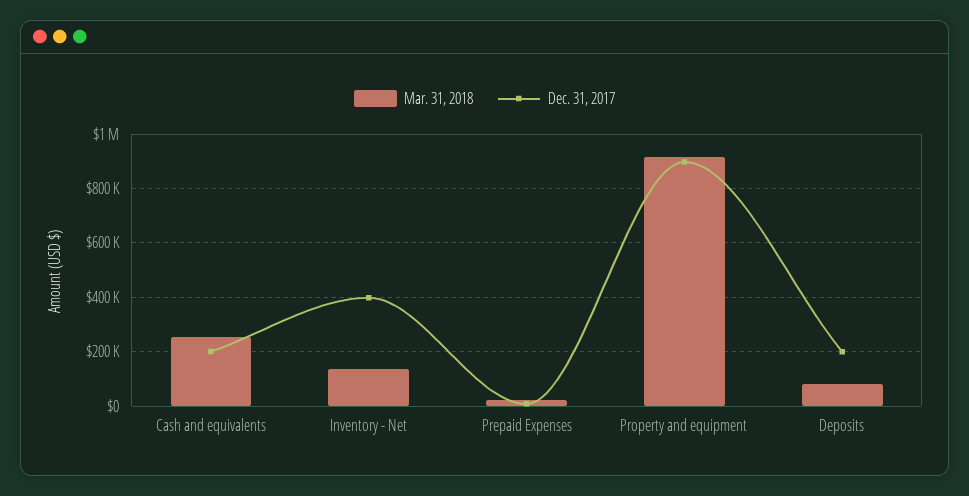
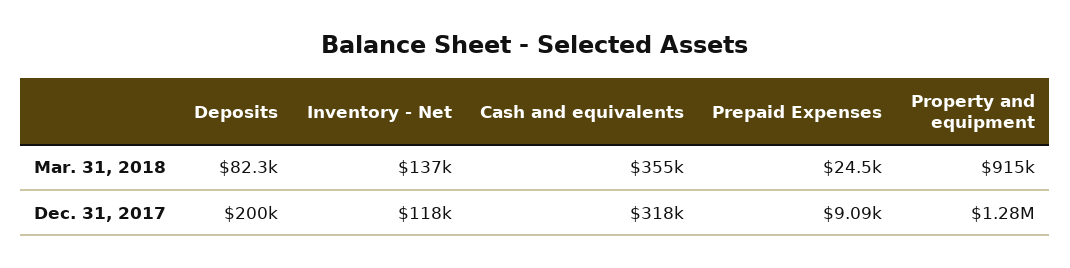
Mar. 31, 2018, Cash and equivalents: 250000 -> 355000
Dec. 31, 2017, Cash and equivalents: 200000 -> 318000
Dec. 31, 2017, Inventory - Net: 400000 -> 118000
Dec. 31, 2017, Property and equipment: 900000 -> 1280000

